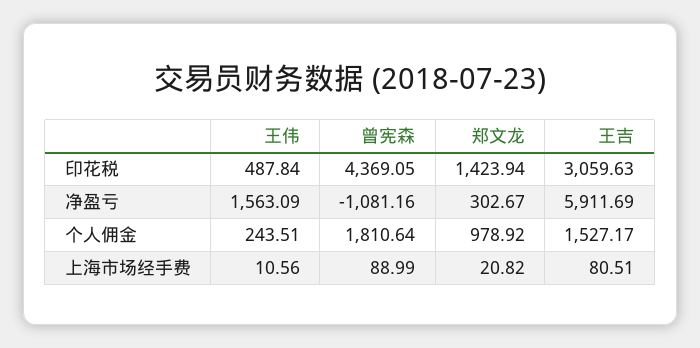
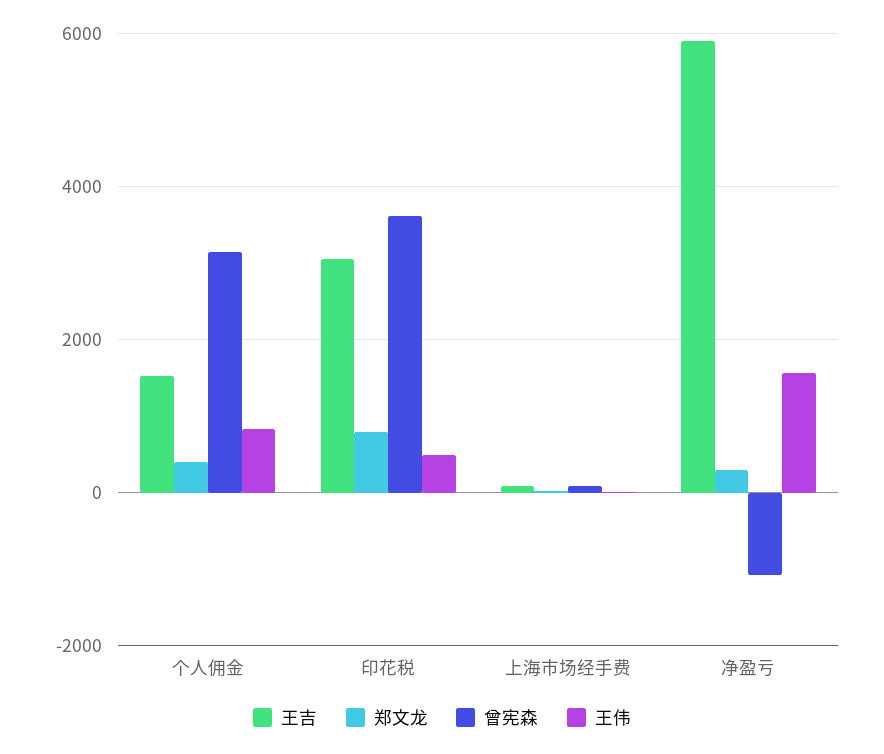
曾宪森, 印花税: 4369.05 -> 3600
郑文龙, 印花税: 1423.94 -> 800
王伟, 个人佣金: 243.51 -> 800
曾宪森, 个人佣金: 1810.64 -> 3200
郑文龙, 个人佣金: 978.92 -> 400

